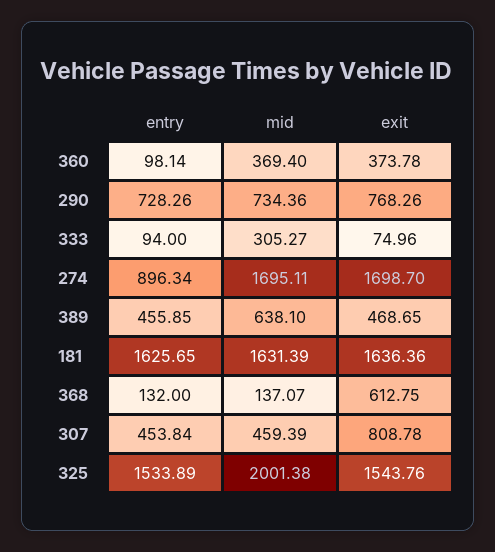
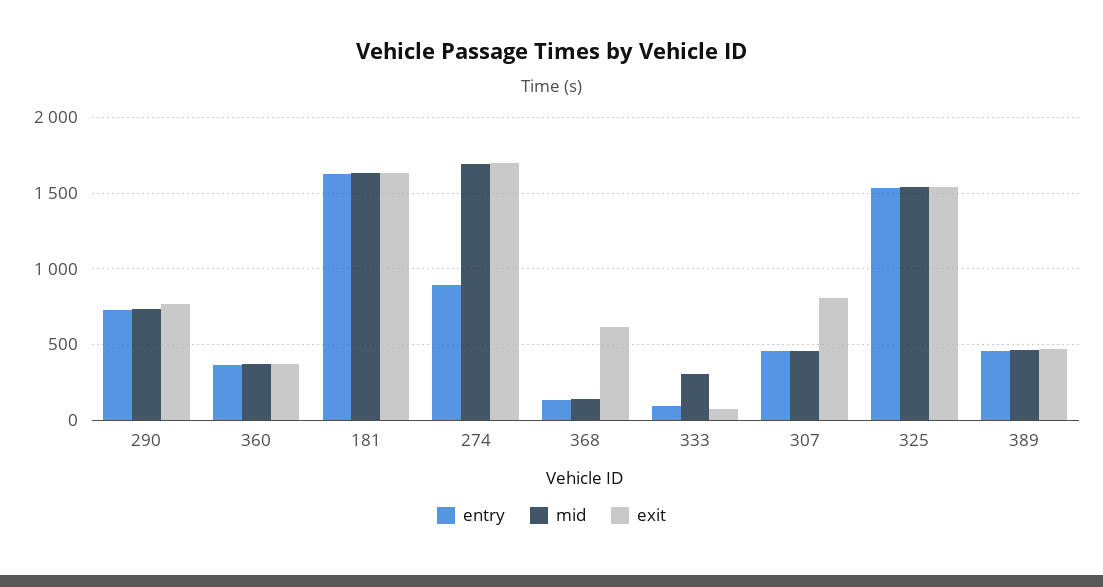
entry, 360: 98.14 -> 350
mid, 389: 638.1 -> 450
mid, 325: 2001.38 -> 1550

